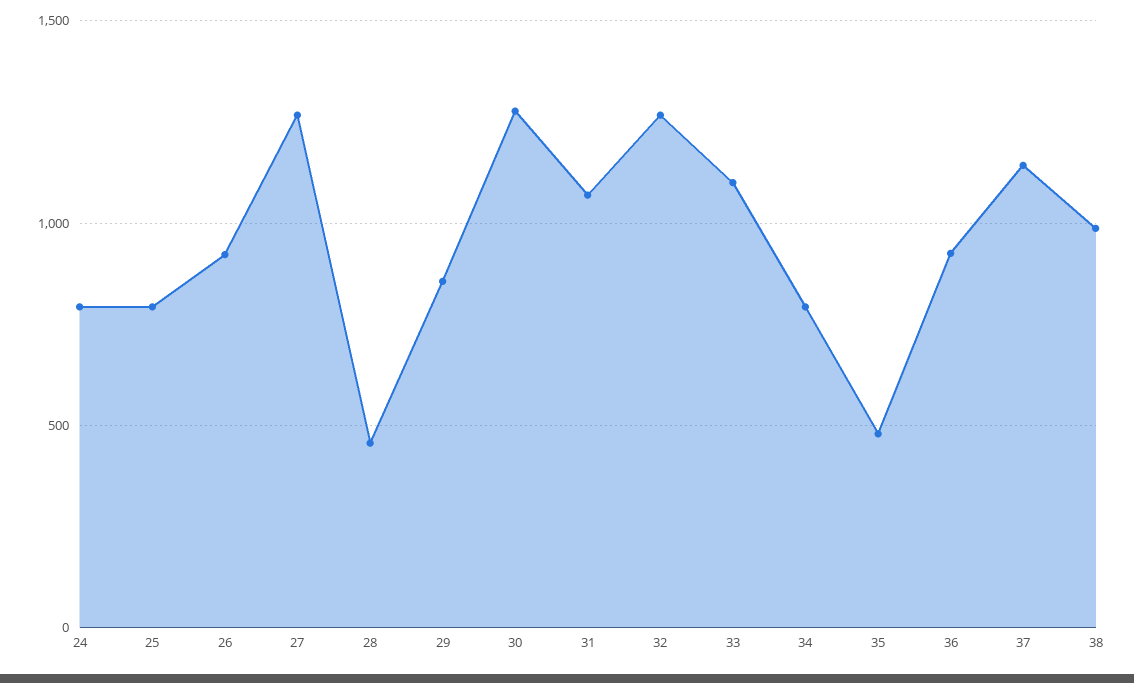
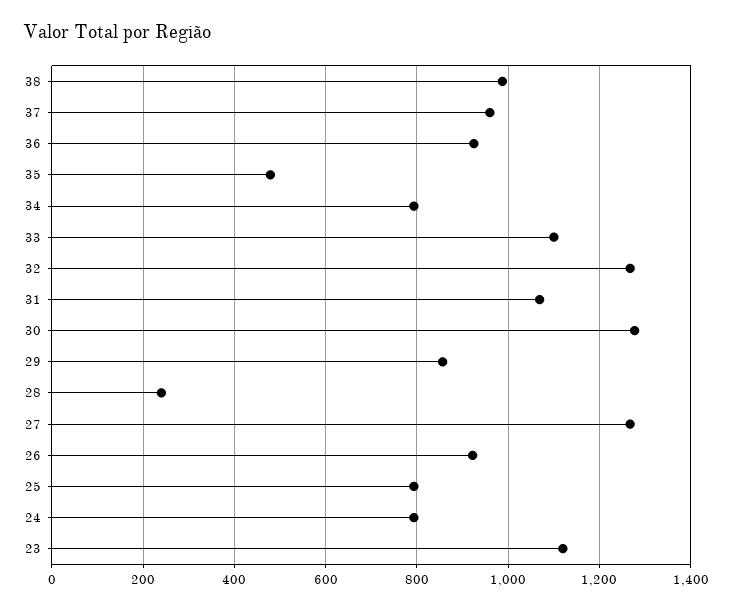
28: 450 -> 240
37: 1150 -> 960
23: none -> 1120

